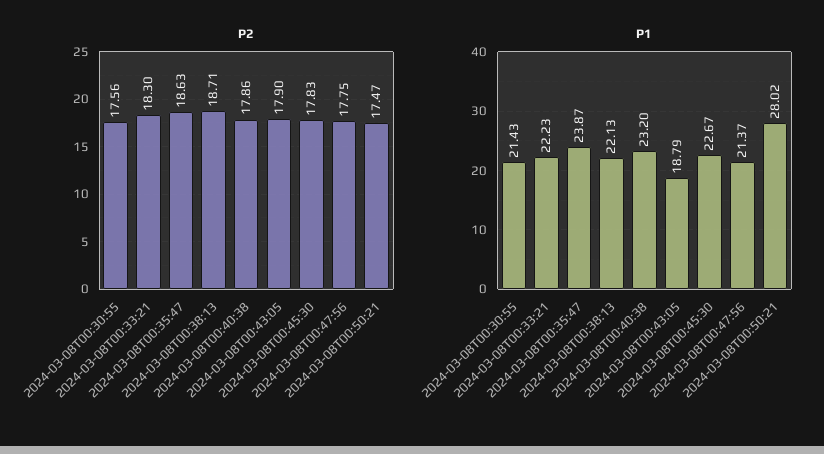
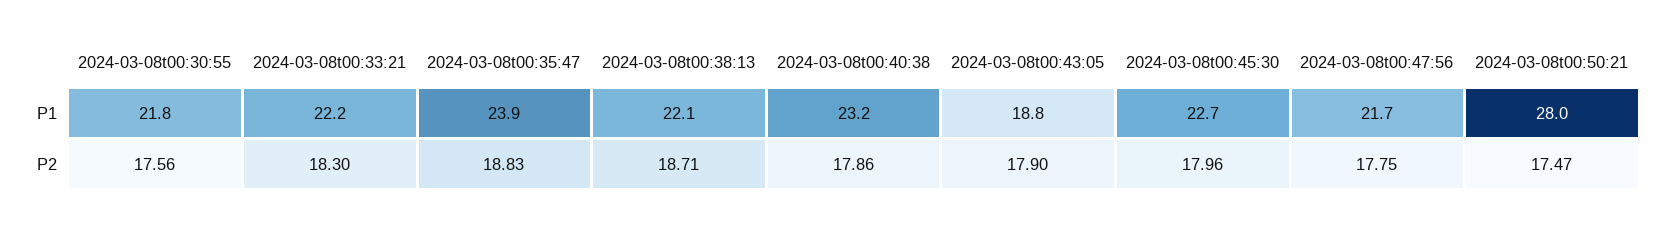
P2, 2024-03-08T00:35:47: 18.63 -> 18.83
P2, 2024-03-08T00:45:30: 17.83 -> 17.96
P1, 2024-03-08T00:30:55: 21.43 -> 21.8
P1, 2024-03-08T00:47:56: 21.37 -> 21.7

